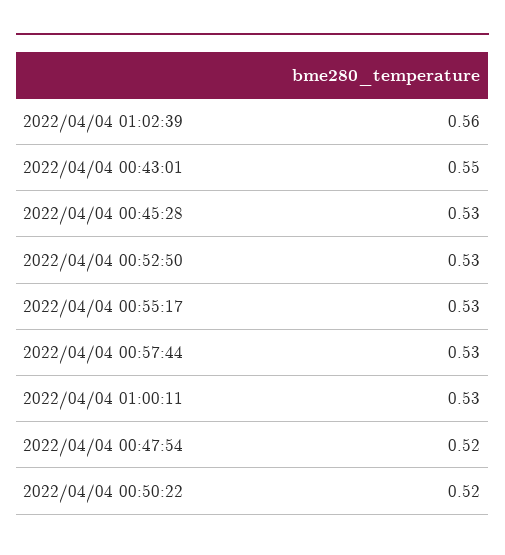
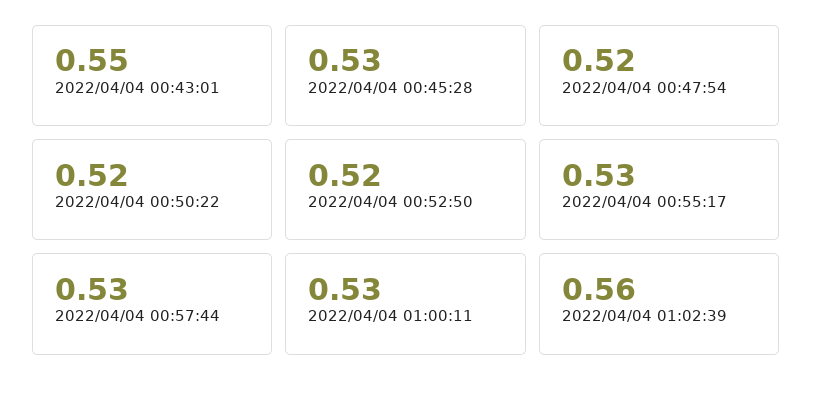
2022/04/04 00:52:50: 0.53 -> 0.52

